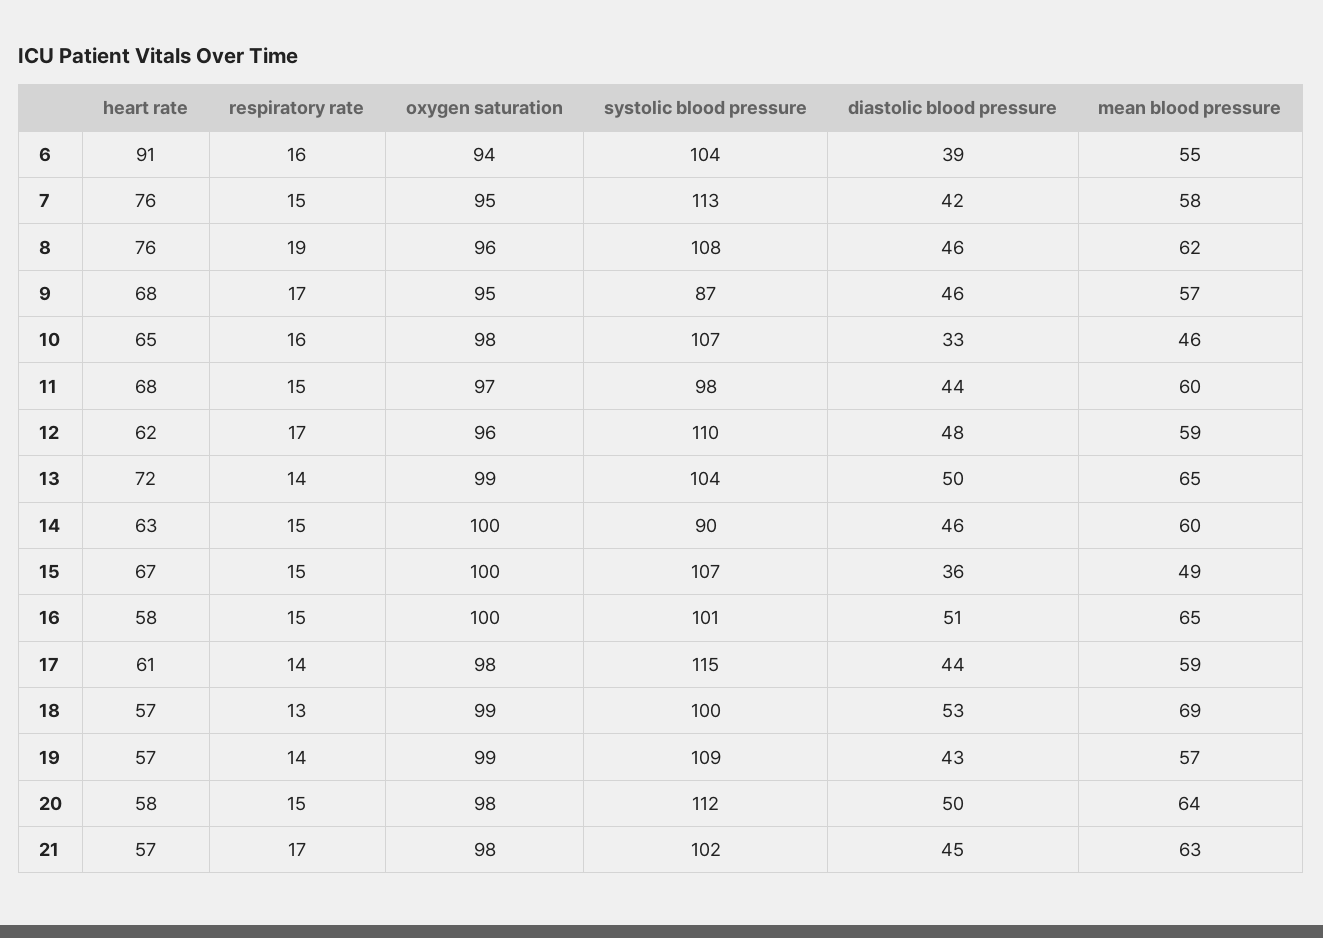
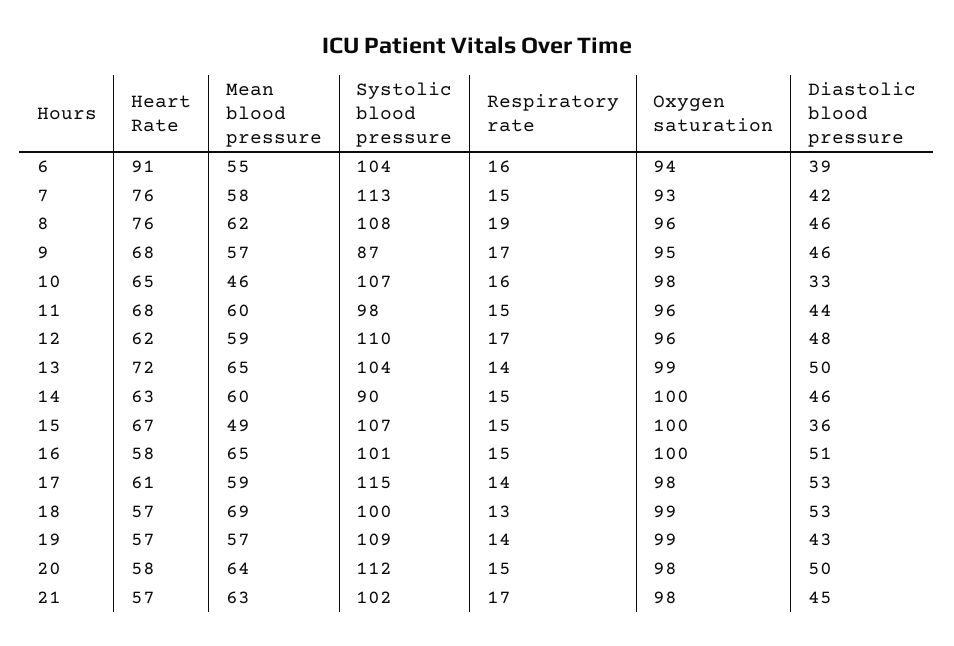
oxygen saturation, 7: 95 -> 93
oxygen saturation, 11: 97 -> 96
diastolic blood pressure, 17: 44 -> 53

